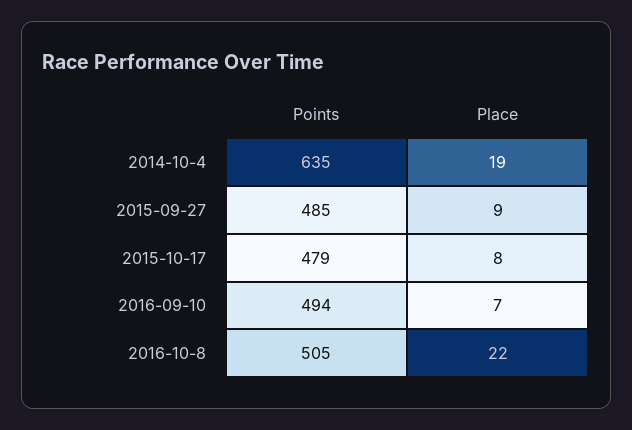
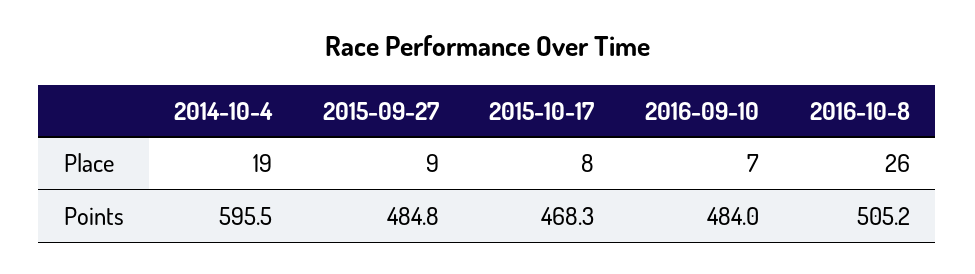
Points, 2014-10-4: 635 -> 595.5
Points, 2015-10-17: 479 -> 468.3
Points, 2016-09-10: 494 -> 484
Place, 2016-10-8: 22 -> 26

